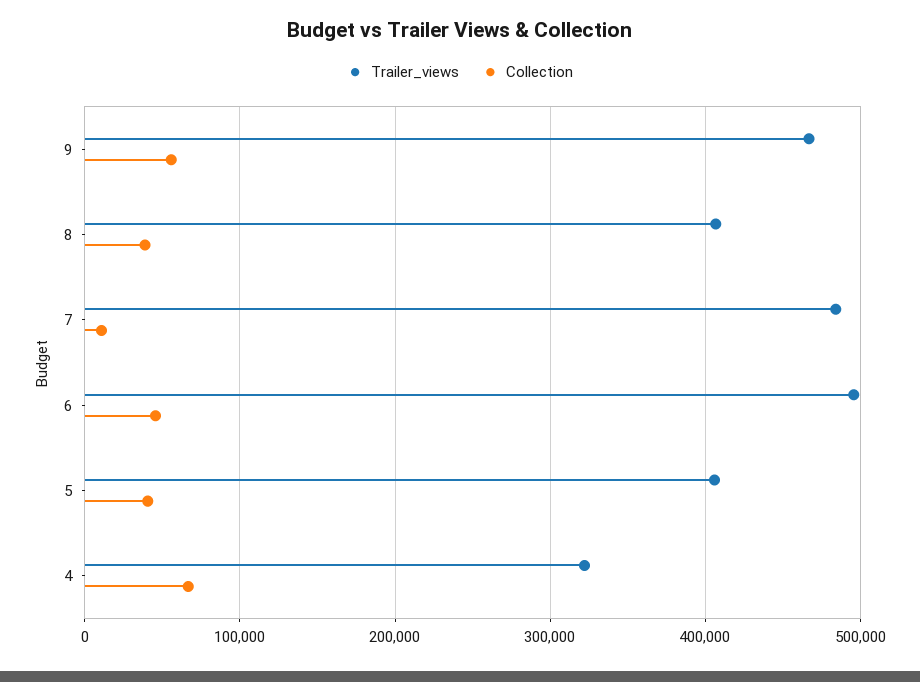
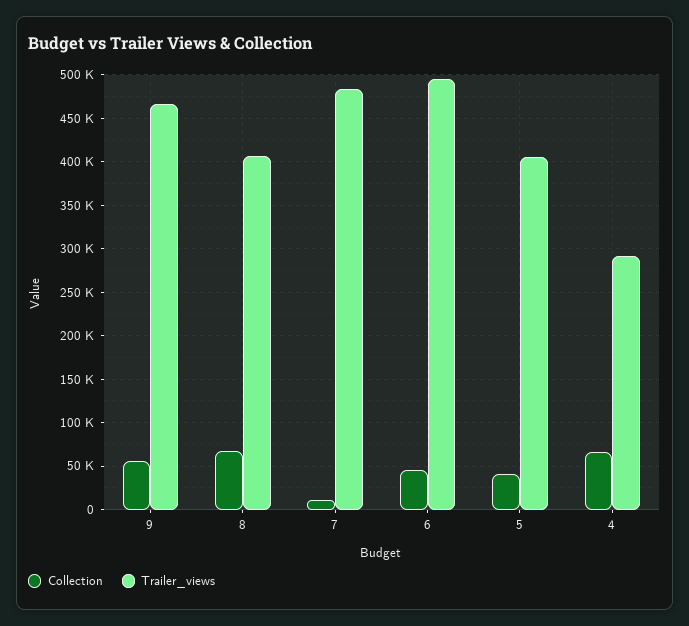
Collection, 8: 40000 -> 70000
Trailer_views, 4: 320000 -> 290000

